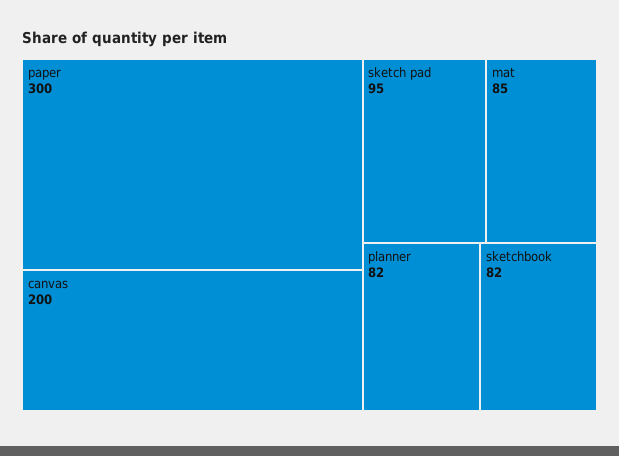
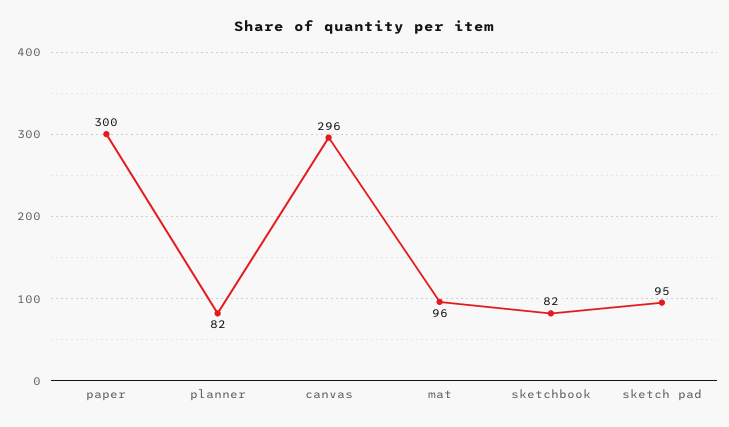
canvas: 200 -> 296
mat: 85 -> 96

